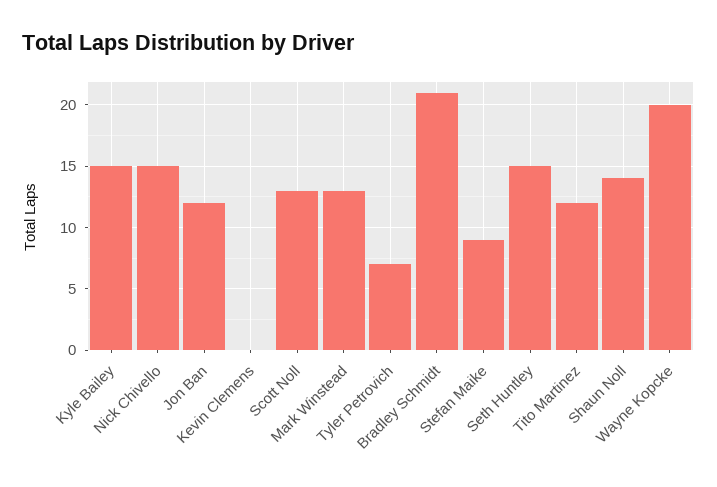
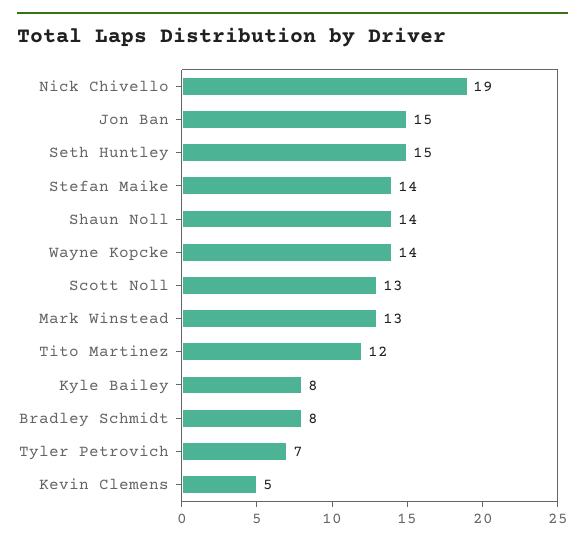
Kyle Bailey: 15 -> 8
Nick Chivello: 15 -> 19
Jon Ban: 12 -> 15
Kevin Clemens: 0 -> 5
Bradley Schmidt: 21 -> 8
Stefan Maike: 9 -> 14
Wayne Kopcke: 20 -> 14

